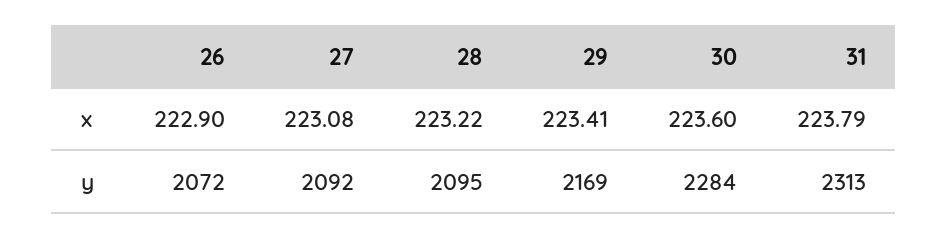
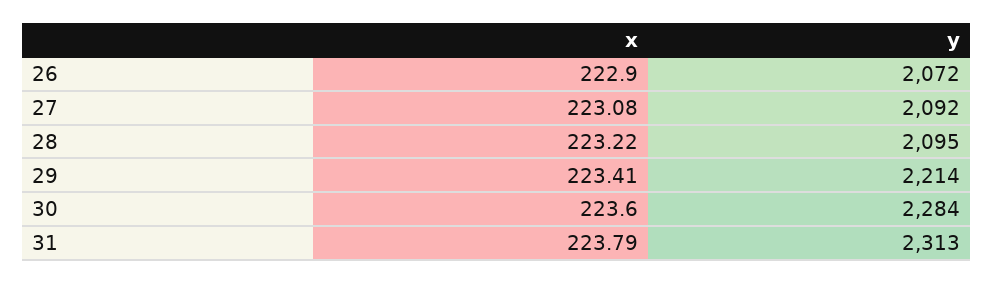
29, y: 2169 -> 2214

